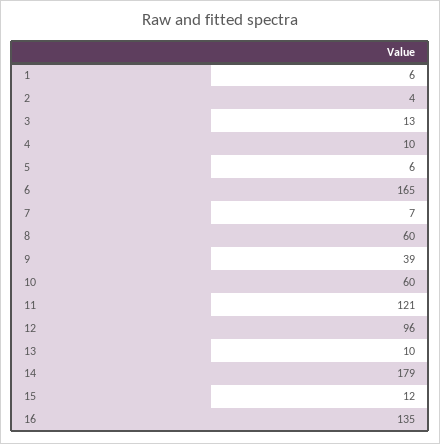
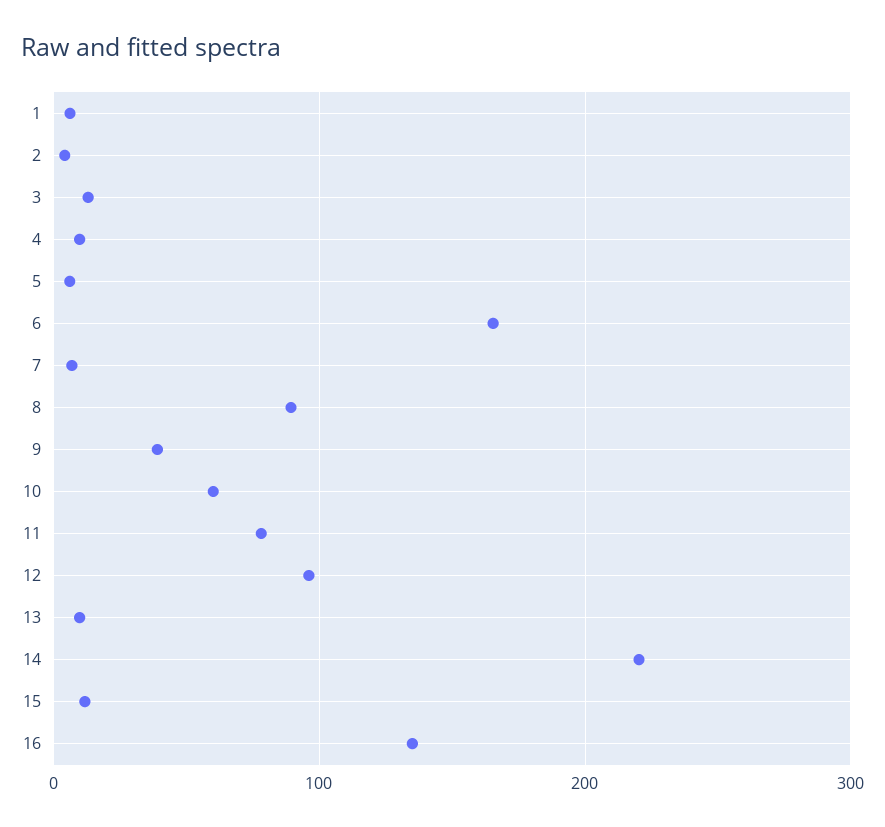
8: 60 -> 90
11: 121 -> 80
14: 179 -> 220

